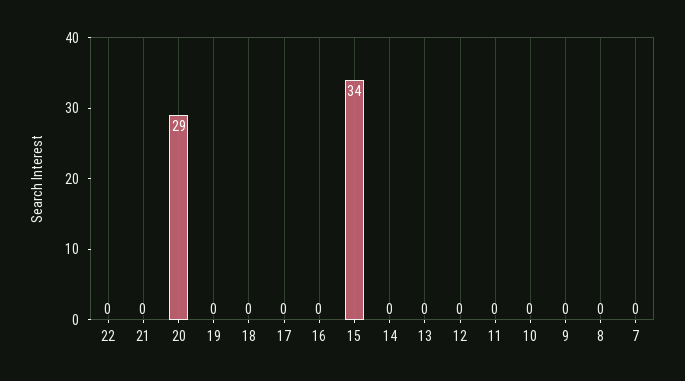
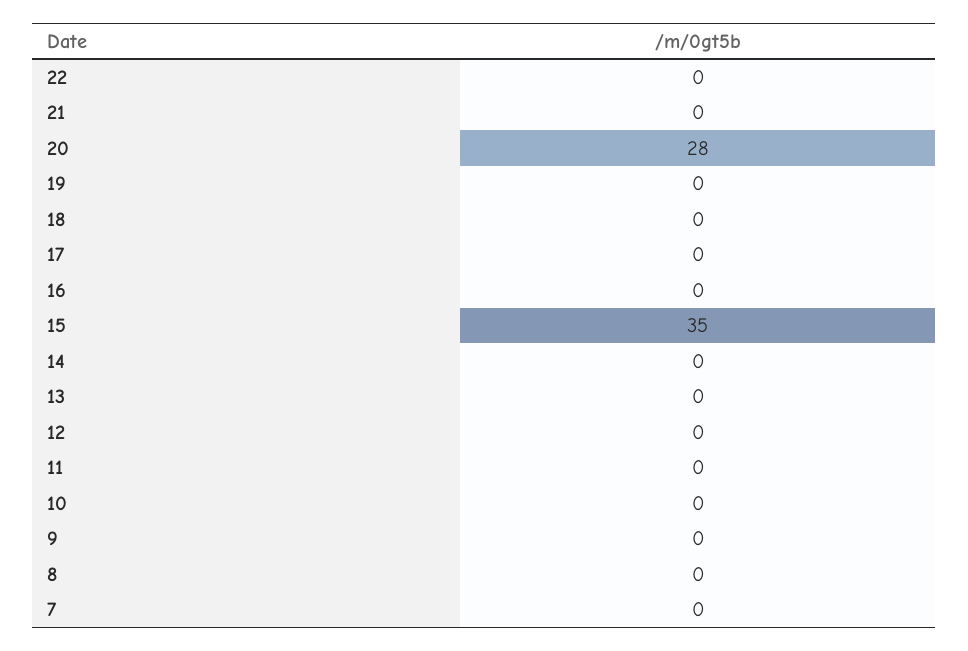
20: 29 -> 28
15: 34 -> 35

